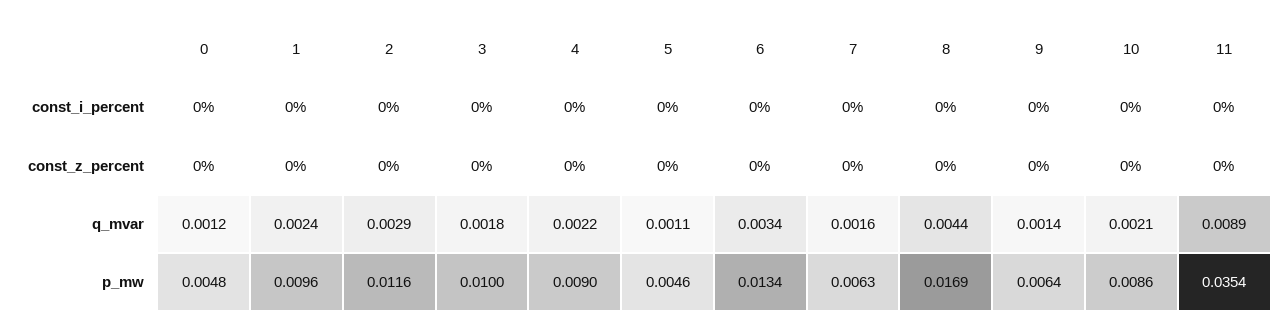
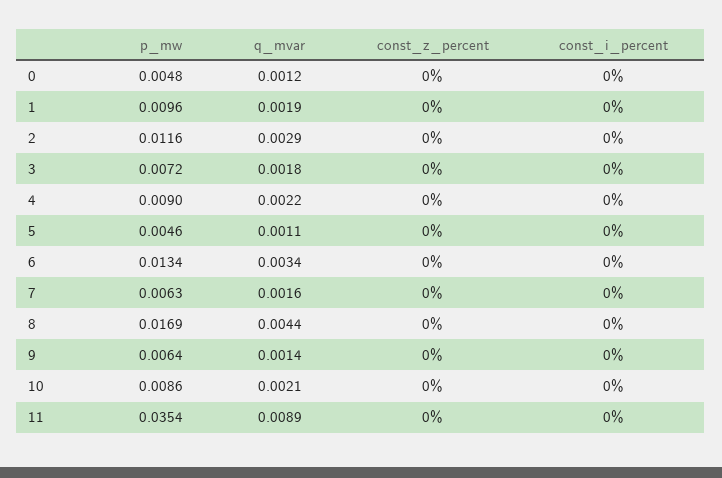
1, q_mvar: 0.0024 -> 0.0019
3, p_mw: 0.01 -> 0.0072

